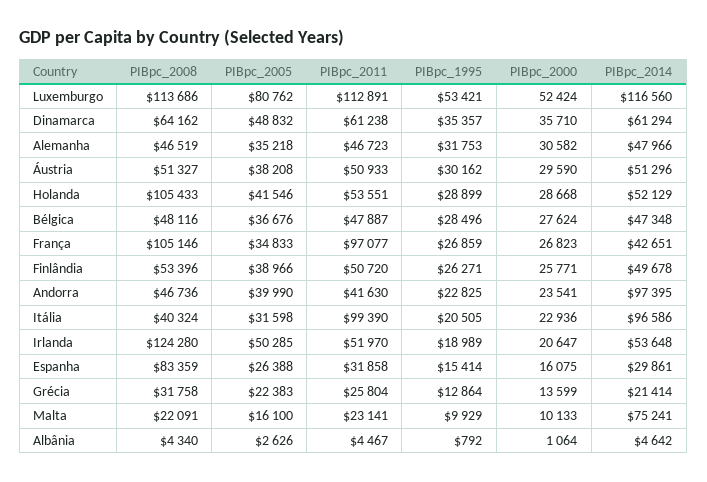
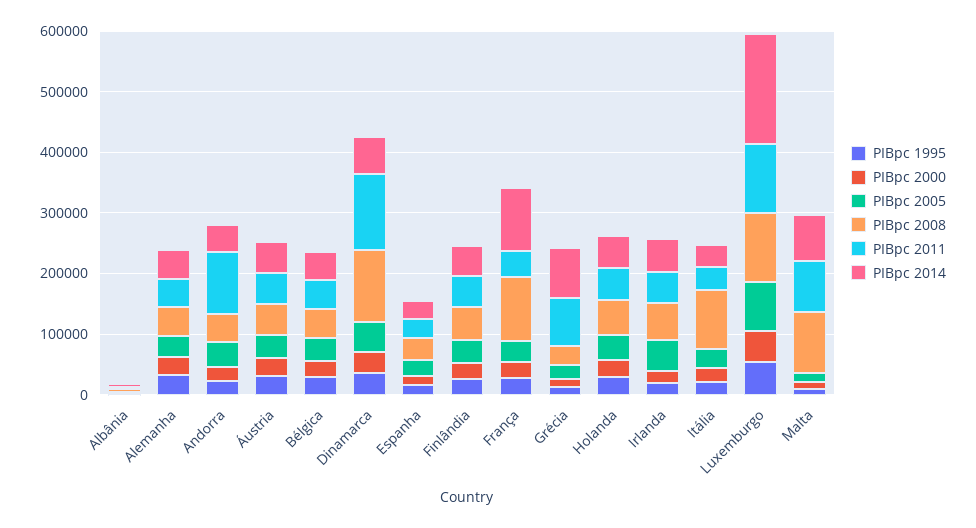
PIBpc_2014, Luxemburgo: 116560 -> 180000
PIBpc_2008, Dinamarca: 64162 -> 120000
PIBpc_2011, Dinamarca: 61238 -> 120000
PIBpc_2008, Holanda: 105433 -> 60000
PIBpc_2011, França: 97077 -> 40000
PIBpc_2014, França: 42651 -> 100000
PIBpc_2011, Andorra: 41630 -> 100000
PIBpc_2014, Andorra: 97395 -> 40000
PIBpc_2008, Itália: 40324 -> 100000
PIBpc_2011, Itália: 99390 -> 40000
PIBpc_2014, Itália: 96586 -> 40000
PIBpc_2008, Irlanda: 124280 -> 60000
PIBpc_2008, Espanha: 83359 -> 40000
PIBpc_2011, Grécia: 25804 -> 80000
PIBpc_2014, Grécia: 21414 -> 80000
PIBpc_2008, Malta: 22091 -> 100000
PIBpc_2011, Malta: 23141 -> 80000

